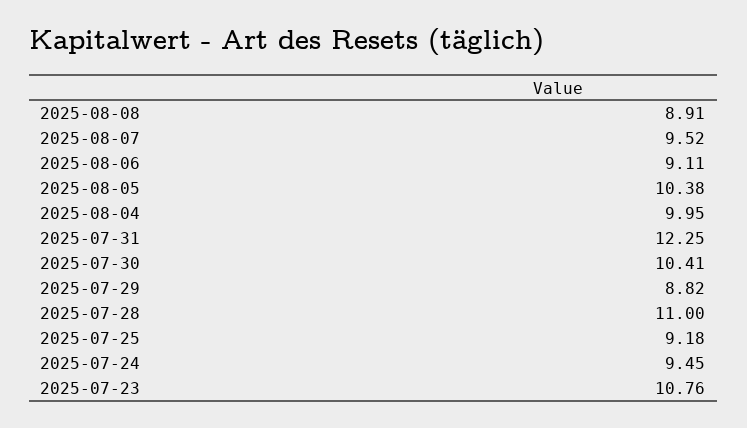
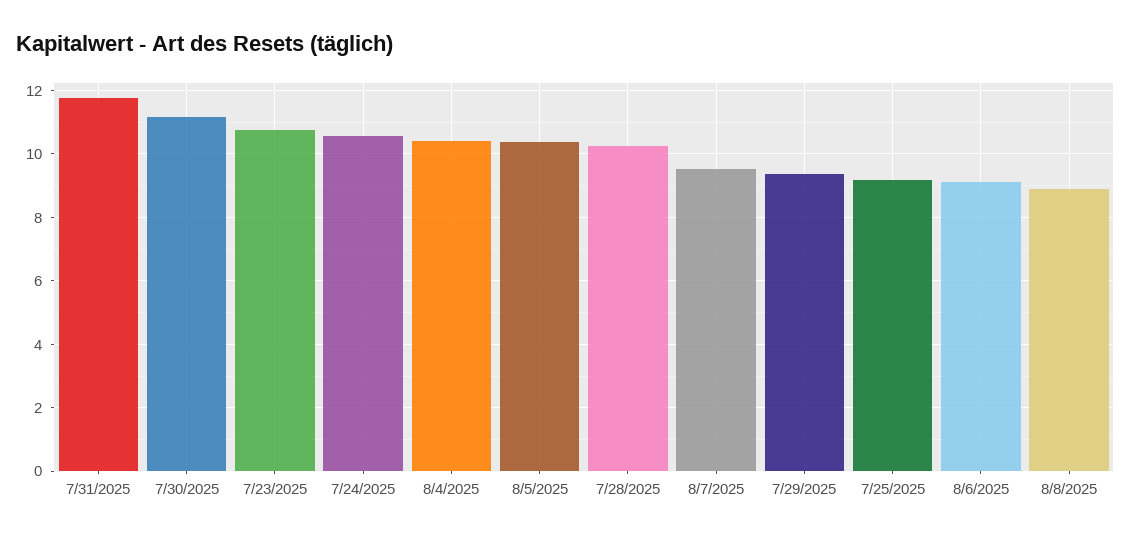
2025-08-04: 9.95 -> 10.4
2025-07-31: 12.25 -> 11.8
2025-07-30: 10.41 -> 11.2
2025-07-29: 8.82 -> 9.4
2025-07-28: 11 -> 10.2
2025-07-24: 9.45 -> 10.6

